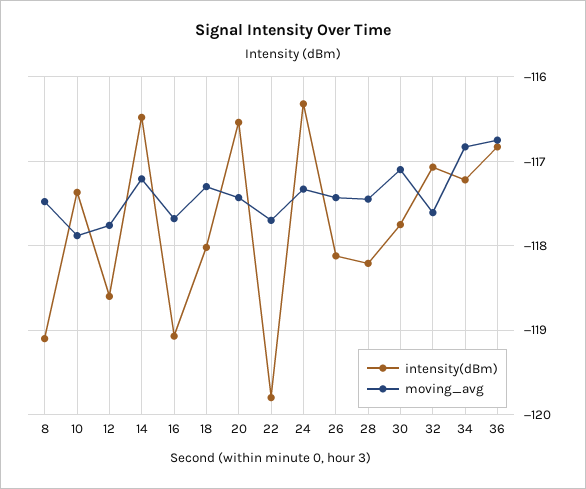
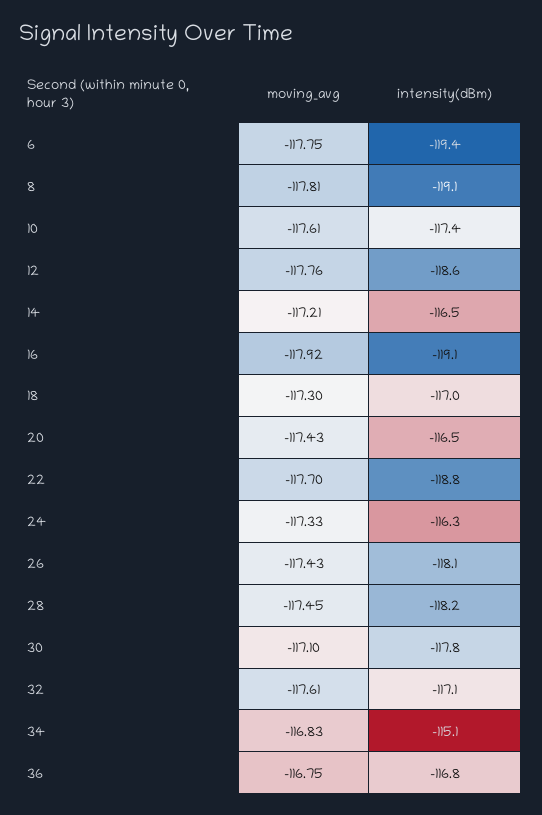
moving_avg, 8: -117.5 -> -117.81
moving_avg, 10: -117.9 -> -117.61
moving_avg, 16: -117.7 -> -117.92
intensity(dBm), 18: -118 -> -117
intensity(dBm), 22: -119.8 -> -118.8
intensity(dBm), 34: -117.2 -> -115.1
moving_avg, 6: none -> -117.75
intensity(dBm), 6: none -> -119.4

